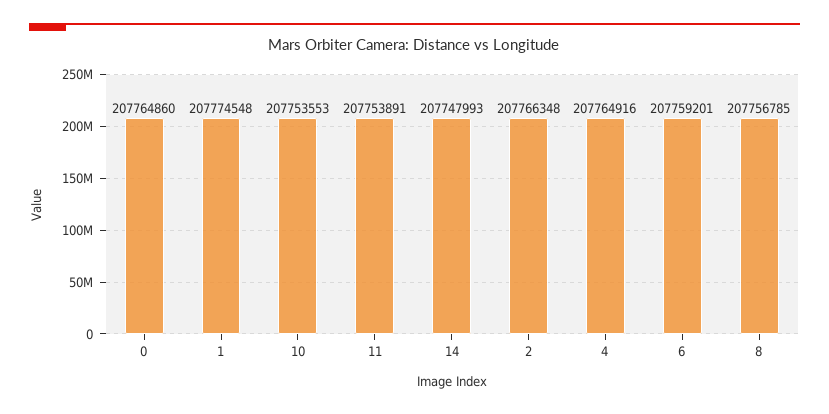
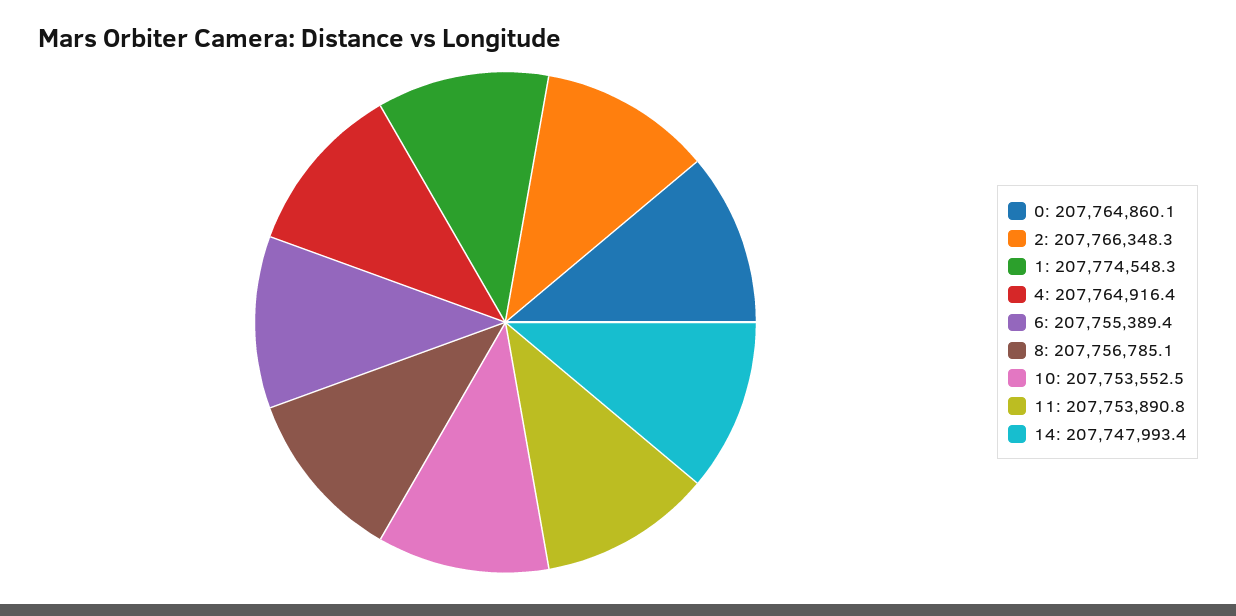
6: 207759201 -> 207755389.4

